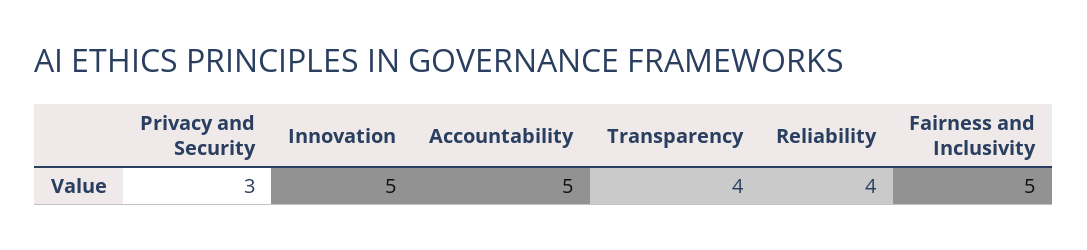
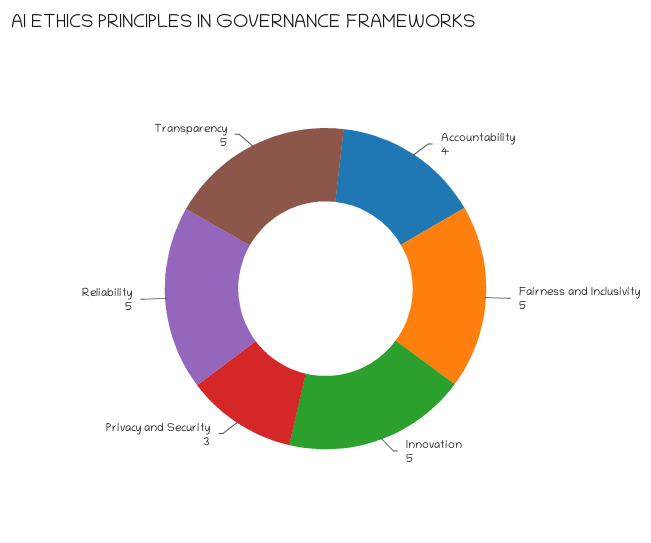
Accountability: 5 -> 4
Transparency: 4 -> 5
Reliability: 4 -> 5

